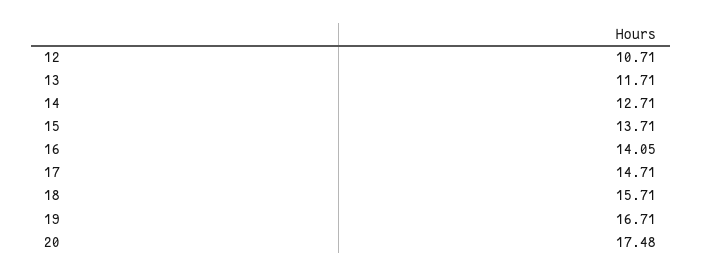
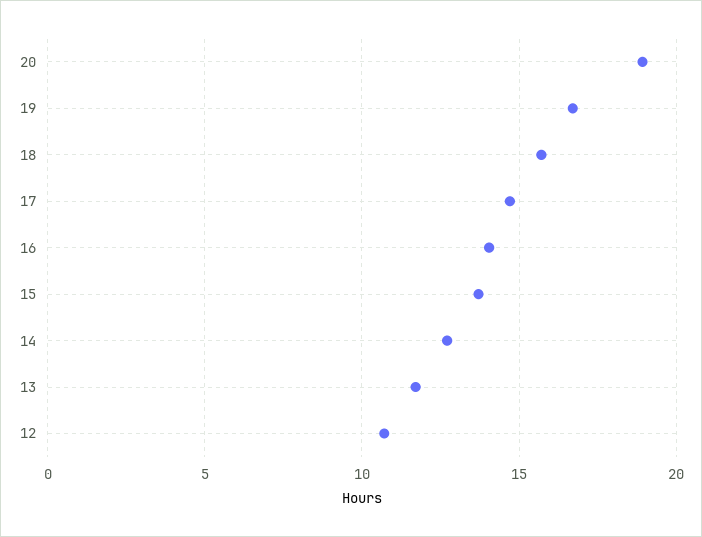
20: 17.48 -> 19

